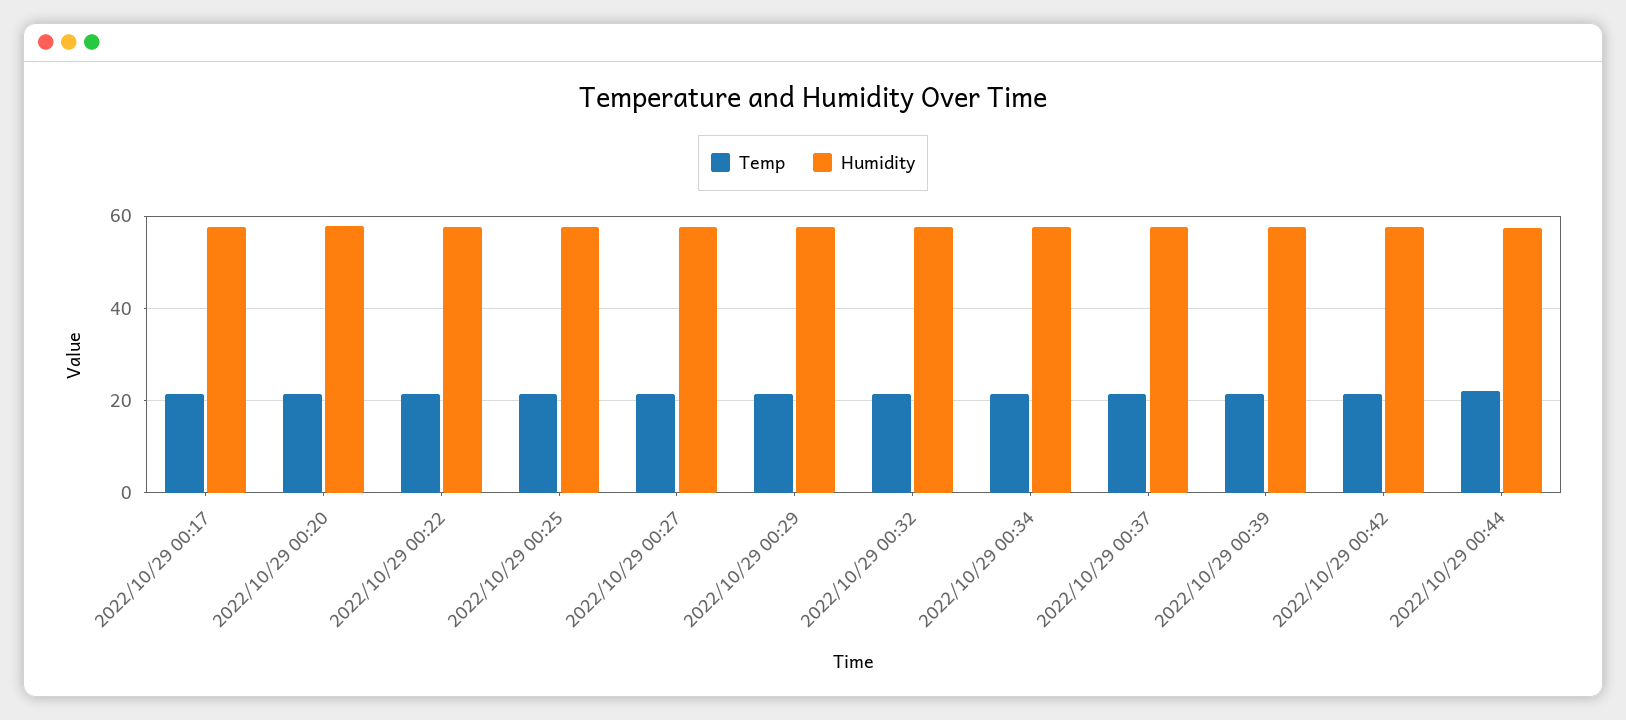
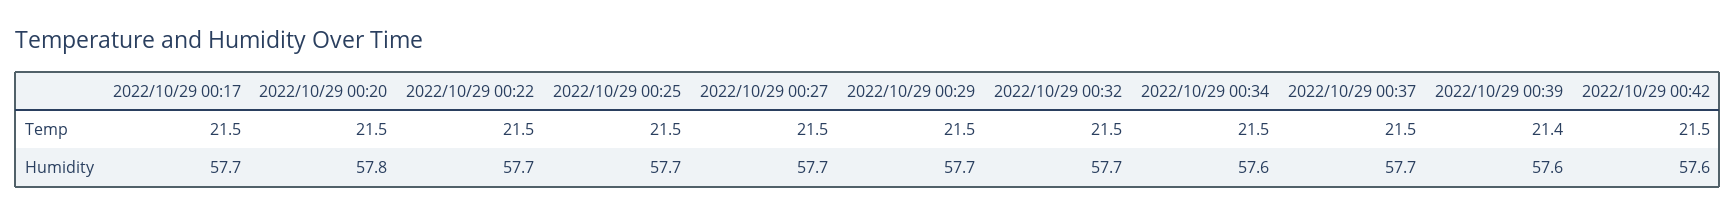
Temp, 2022/10/29 00:44: 22 -> none
Humidity, 2022/10/29 00:44: 58 -> none

